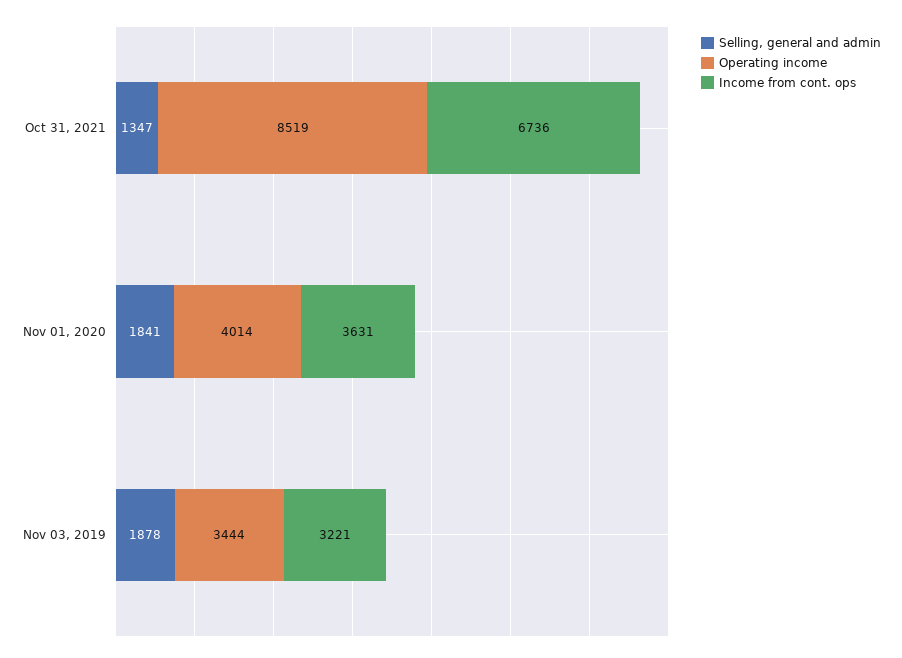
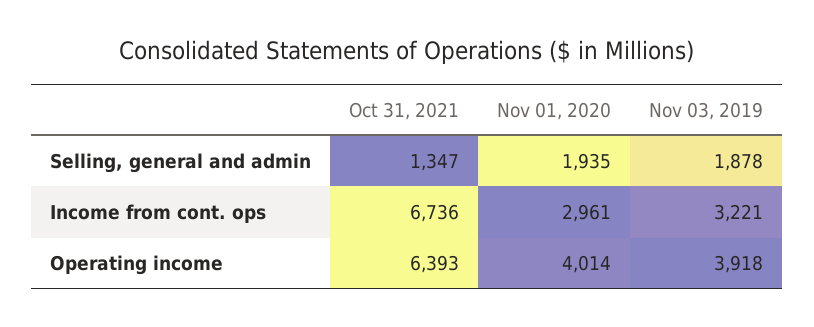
Operating income, Oct 31, 2021: 8519 -> 6393
Selling, general and admin, Nov 01, 2020: 1841 -> 1935
Income from cont. ops, Nov 01, 2020: 3631 -> 2961
Operating income, Nov 03, 2019: 3444 -> 3918

